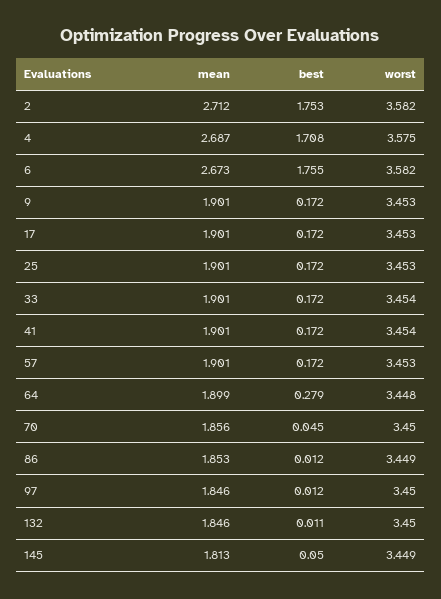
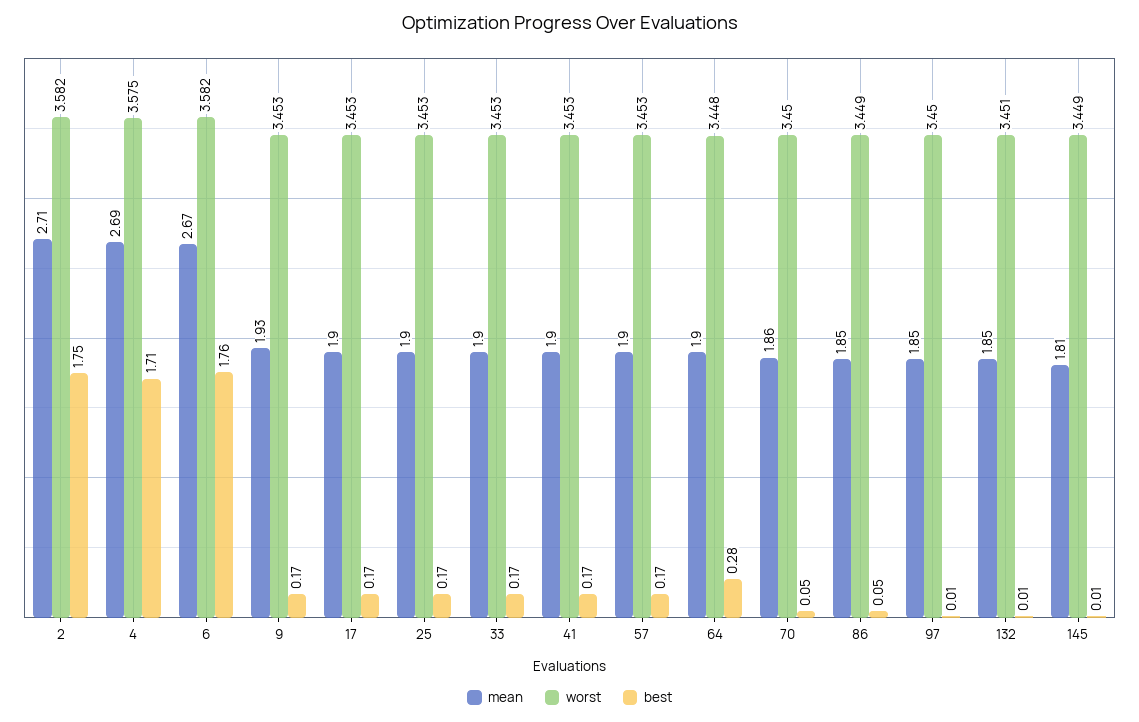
mean, 9: 1.901 -> 1.93
worst, 33: 3.454 -> 3.453
worst, 41: 3.454 -> 3.453
best, 86: 0.012 -> 0.05
worst, 132: 3.45 -> 3.451
best, 145: 0.05 -> 0.01

